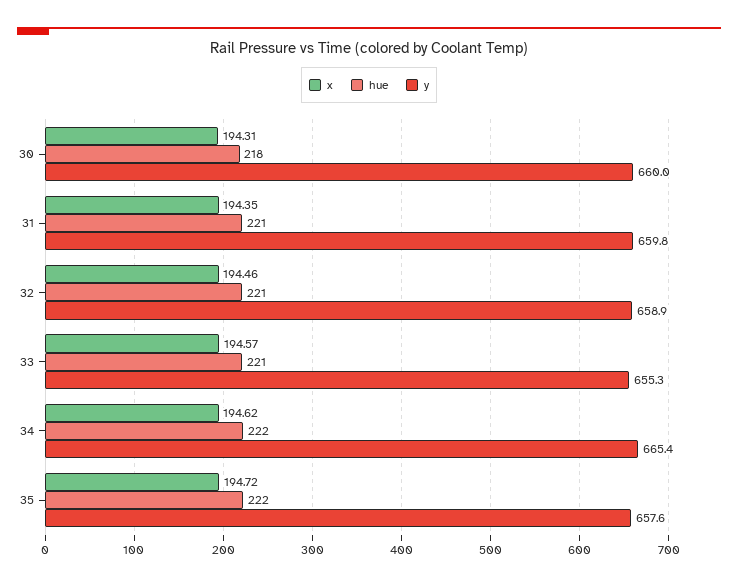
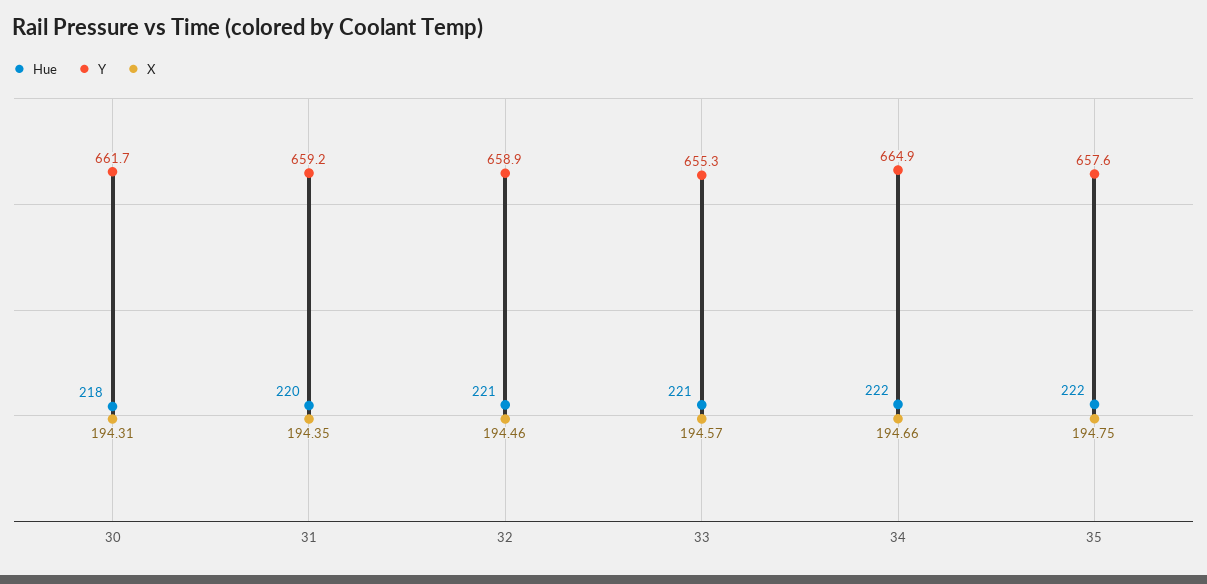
y, 30: 660 -> 661.7
hue, 31: 221 -> 220
y, 31: 659.8 -> 659.2
x, 34: 194.62 -> 194.66
y, 34: 665.4 -> 664.9
x, 35: 194.72 -> 194.75

